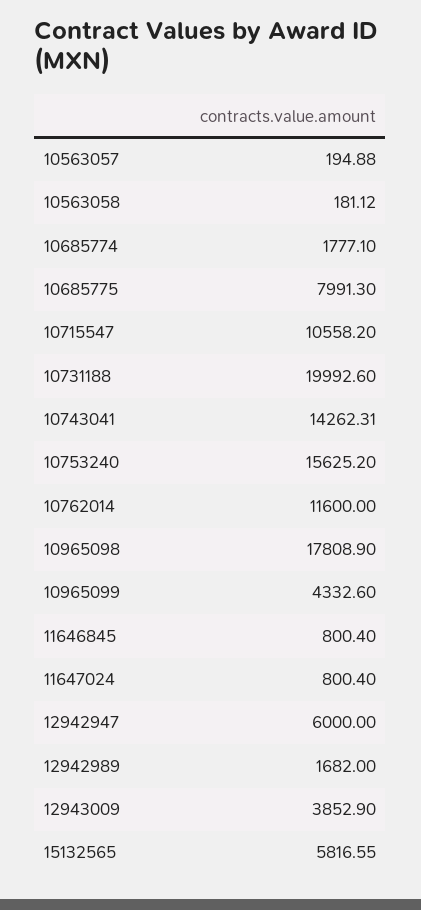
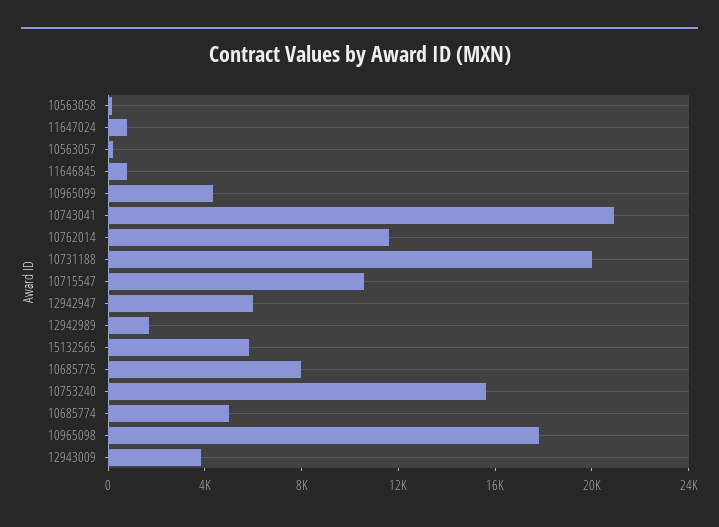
10685774: 1777.1 -> 5000
10743041: 14262.31 -> 21000

